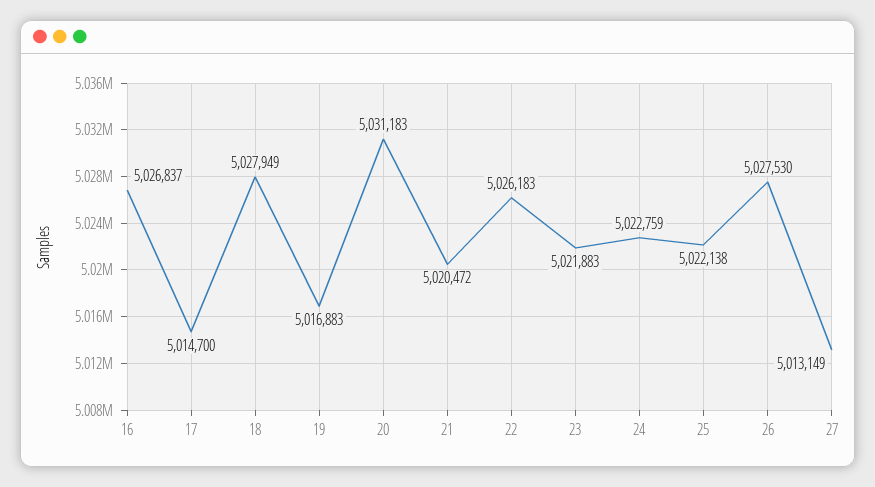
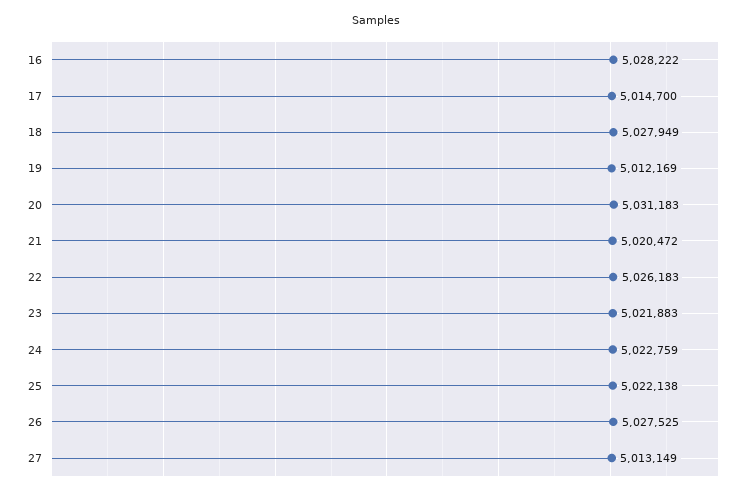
16: 5026837 -> 5028222
19: 5016883 -> 5012169
26: 5027530 -> 5027525

